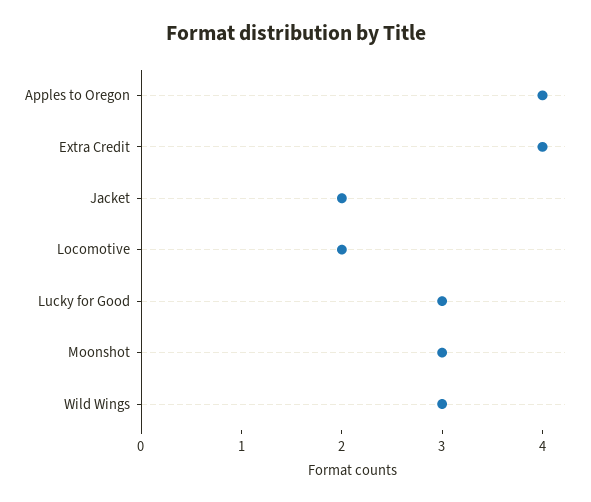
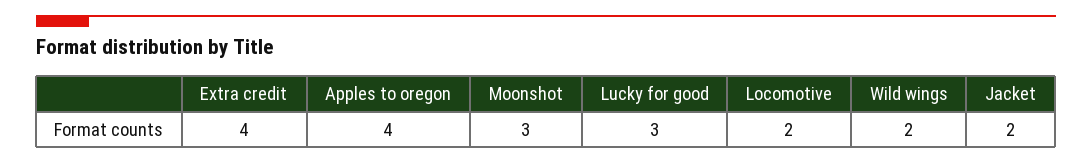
Wild Wings: 3 -> 2

